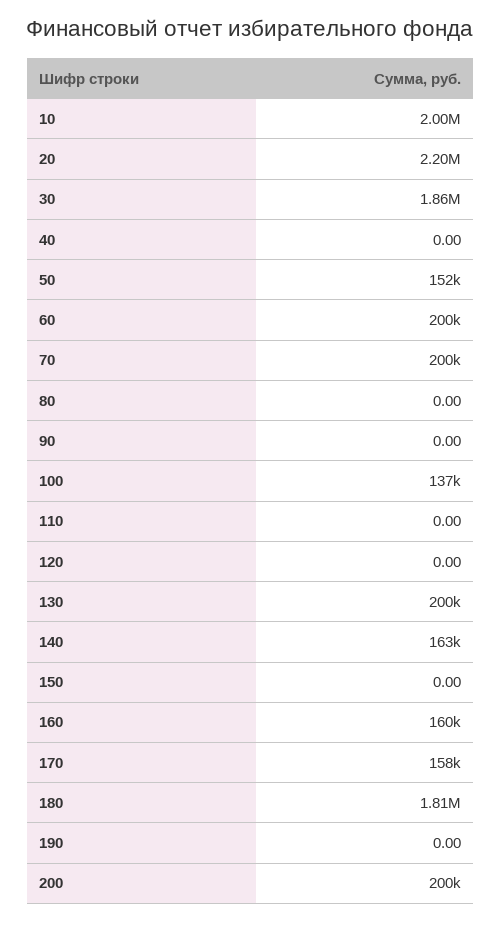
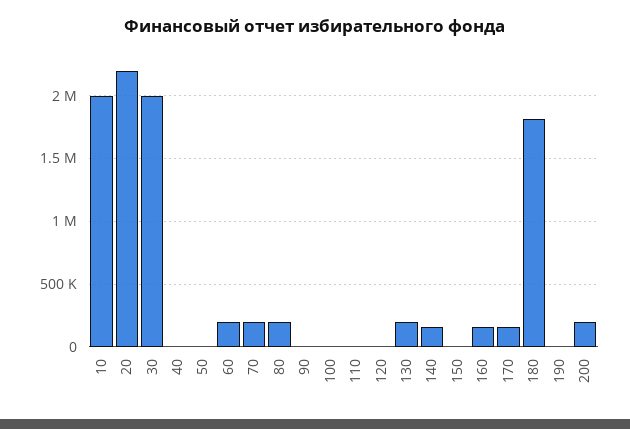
30: 1860000 -> 2000000
50: 152000 -> 0
80: 0 -> 200000
100: 137000 -> 0

